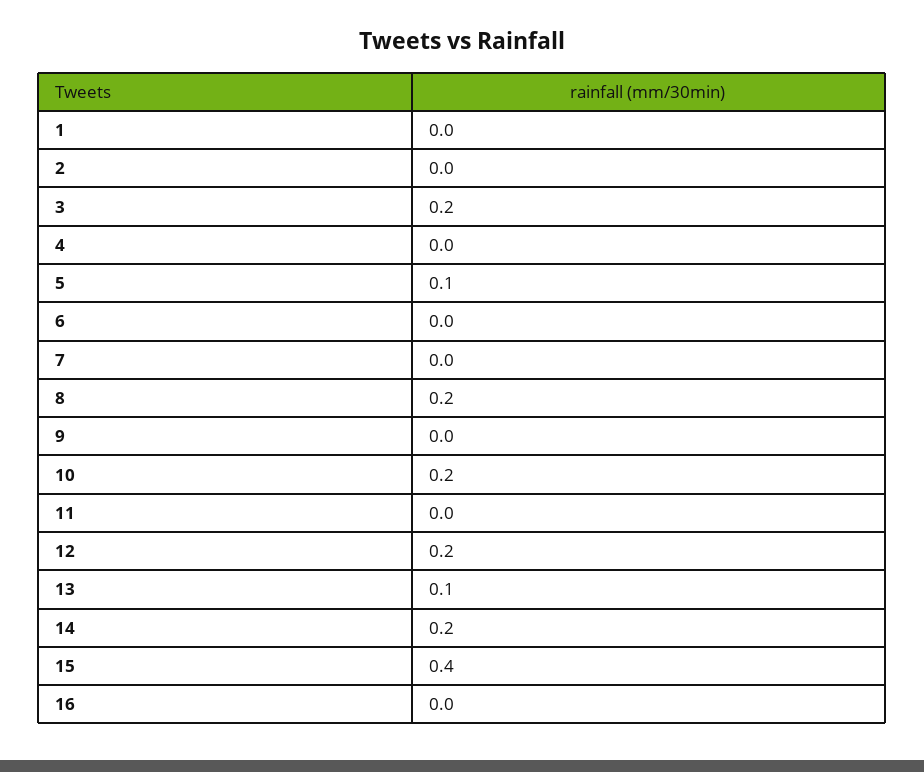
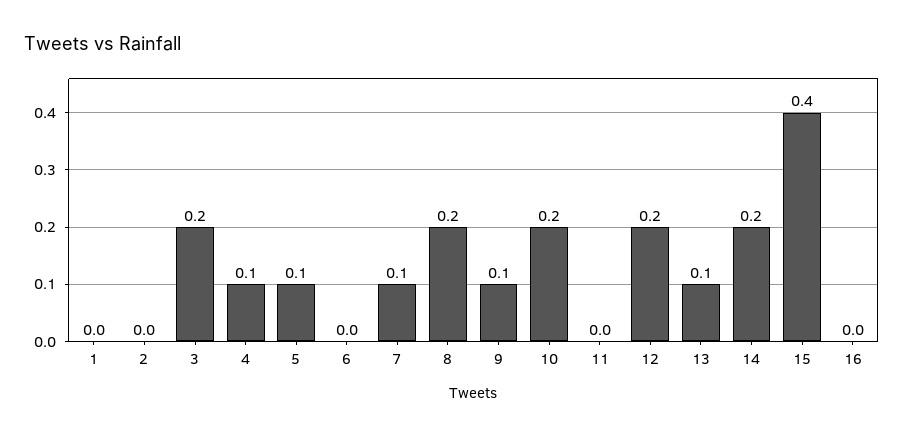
4: 0 -> 0.1
7: 0 -> 0.1
9: 0 -> 0.1

